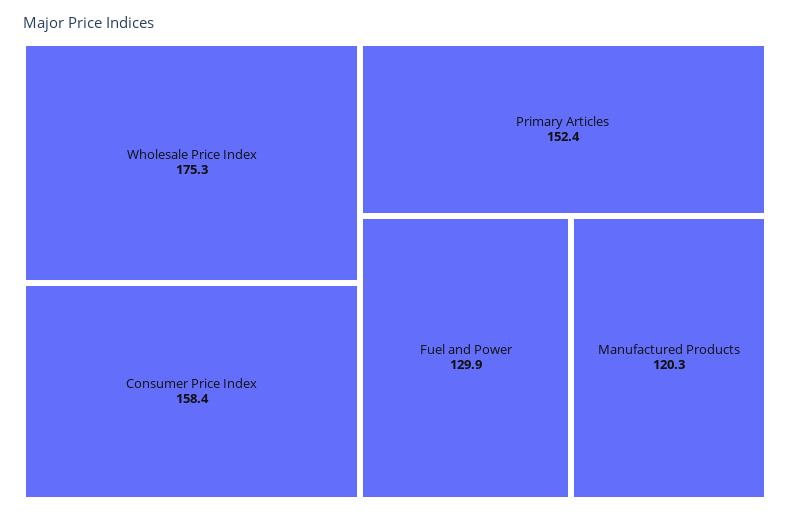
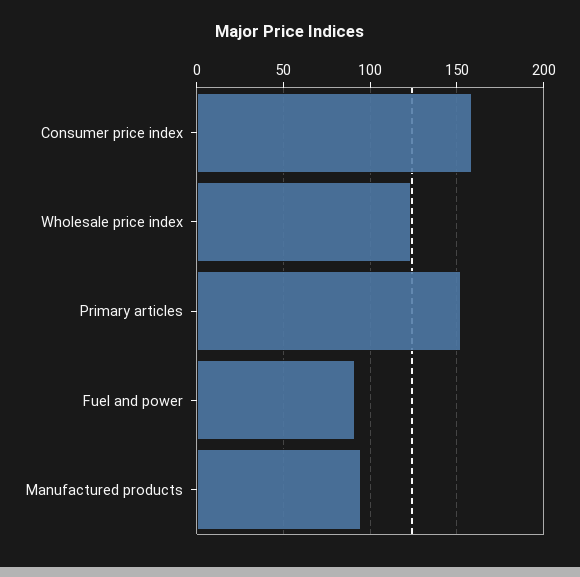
Wholesale Price Index: 175.3 -> 125
Fuel and Power: 129.9 -> 90
Manufactured Products: 120.3 -> 95

